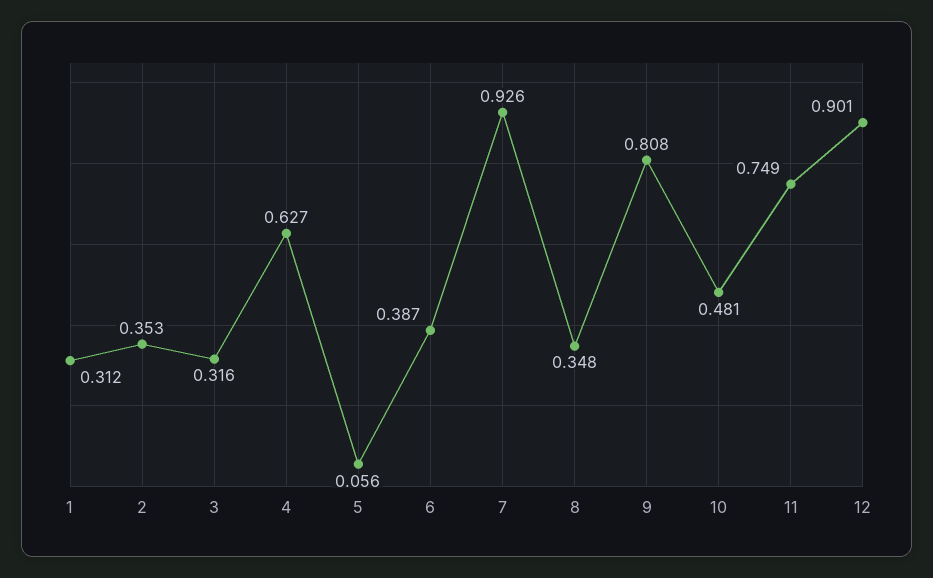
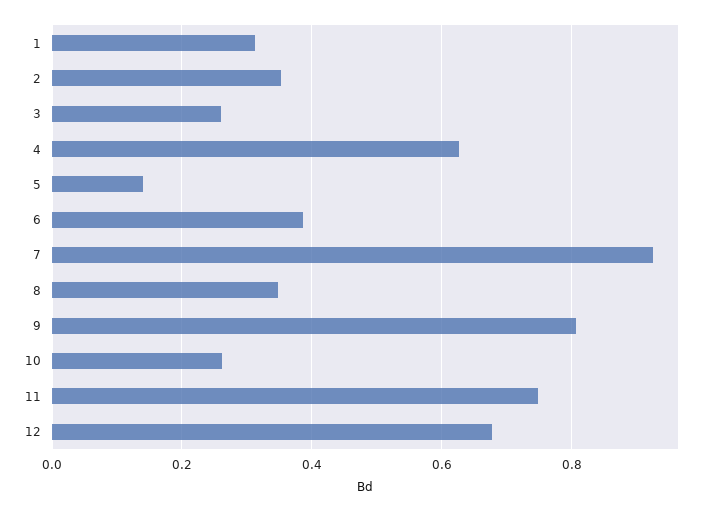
3: 0.316 -> 0.26
5: 0.056 -> 0.14
10: 0.481 -> 0.26
12: 0.901 -> 0.68

